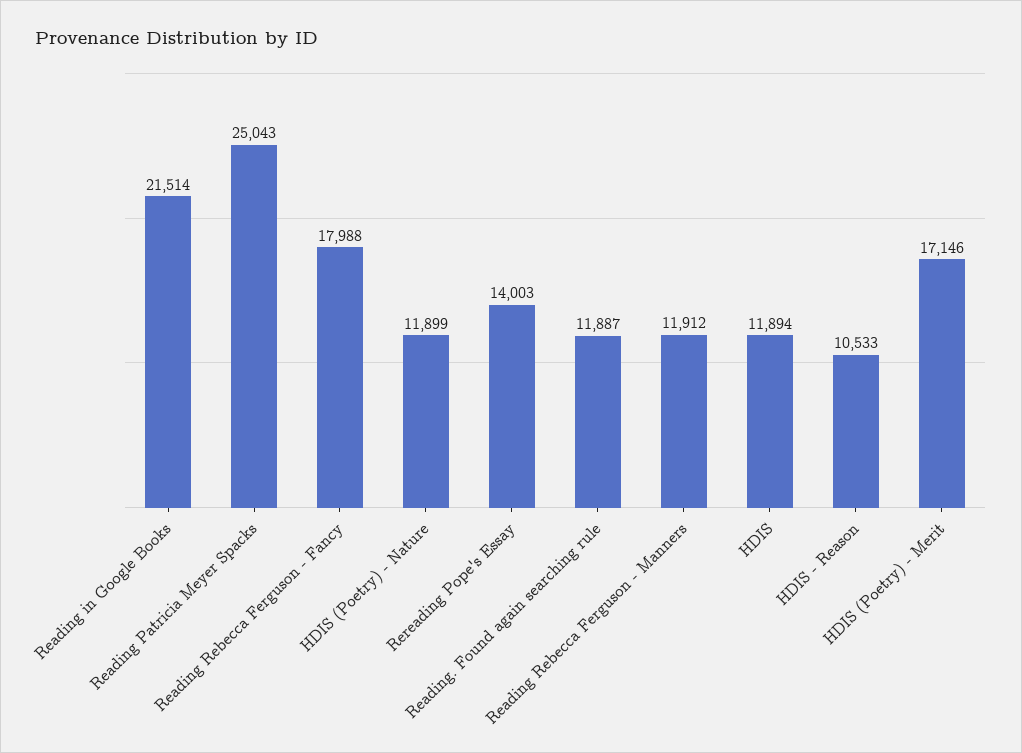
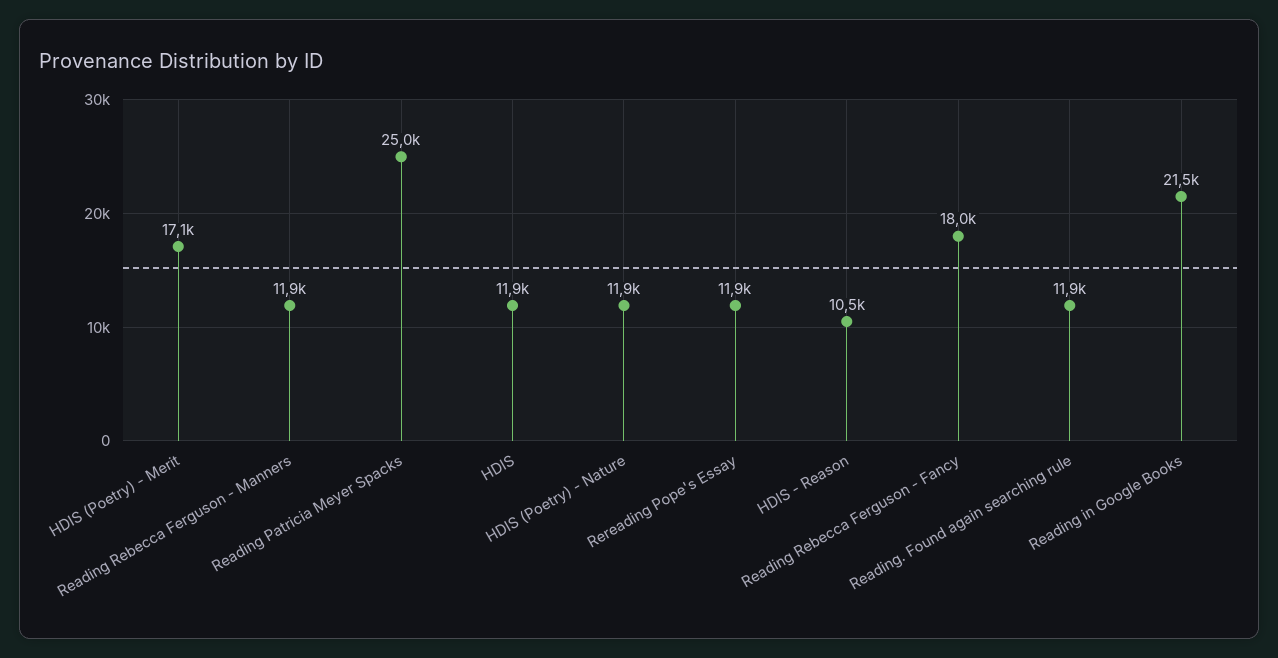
Rereading Pope's Essay: 14003 -> 11900

